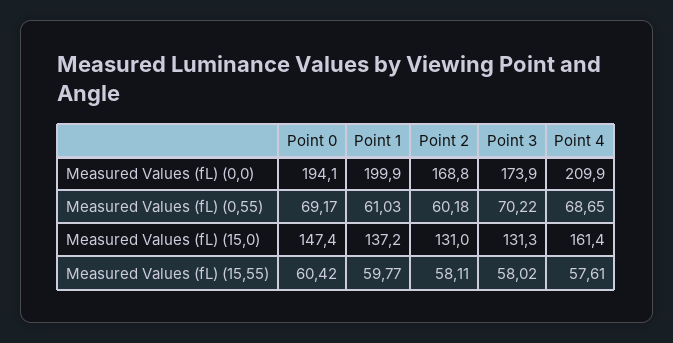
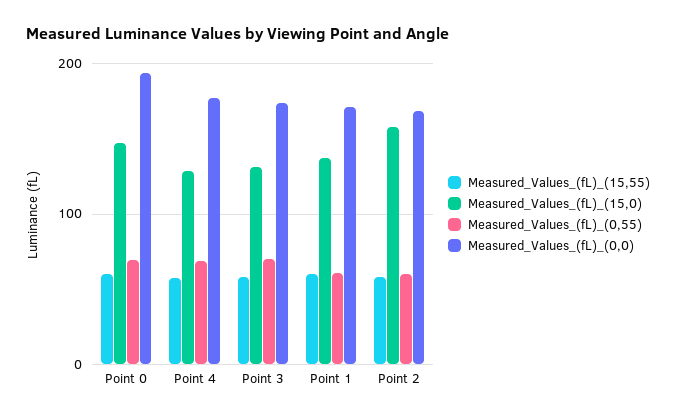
Measured Values (fL) (0,0), Point 1: 199.9 -> 170
Measured Values (fL) (0,0), Point 4: 209.9 -> 180
Measured Values (fL) (15,0), Point 2: 131 -> 160
Measured Values (fL) (15,0), Point 4: 161.4 -> 130

